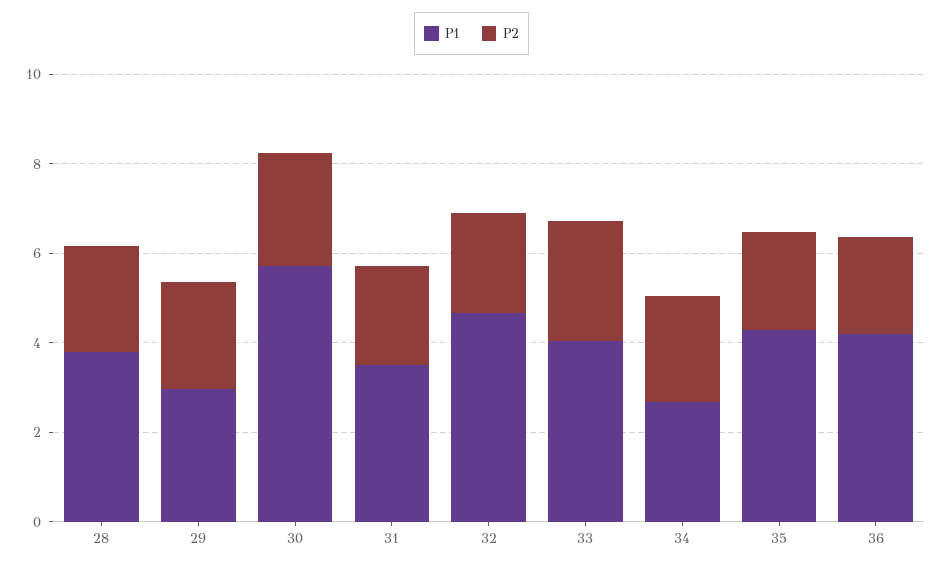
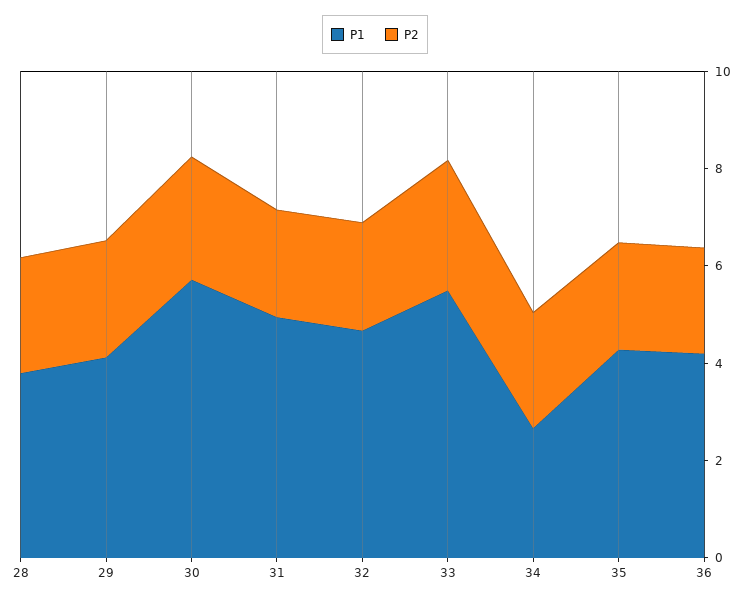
P1, 29: 3 -> 4
P1, 31: 3.5 -> 5
P1, 33: 4 -> 5.5

